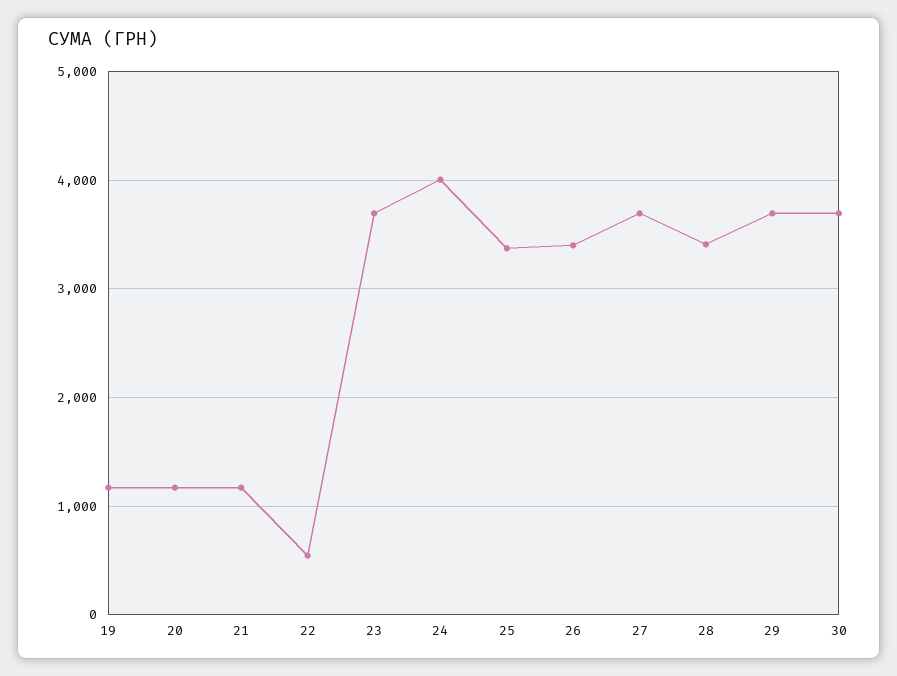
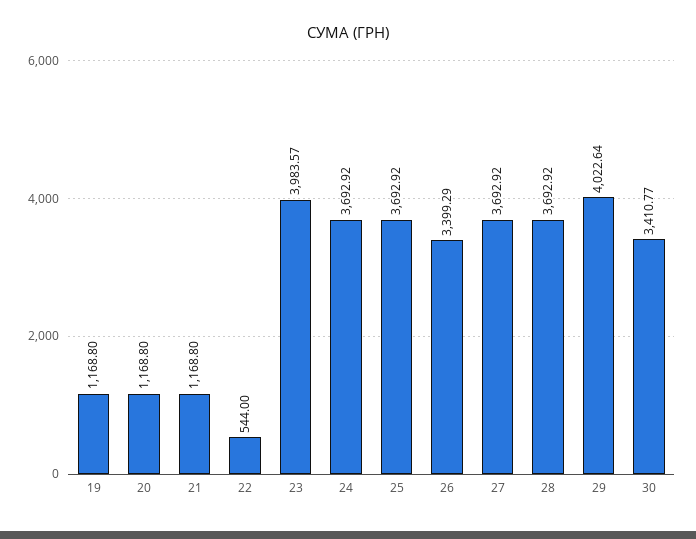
23: 3700 -> 3983.57
24: 4000 -> 3692.92
25: 3400 -> 3692.92
28: 3400 -> 3692.92
29: 3700 -> 4022.64
30: 3700 -> 3410.77

